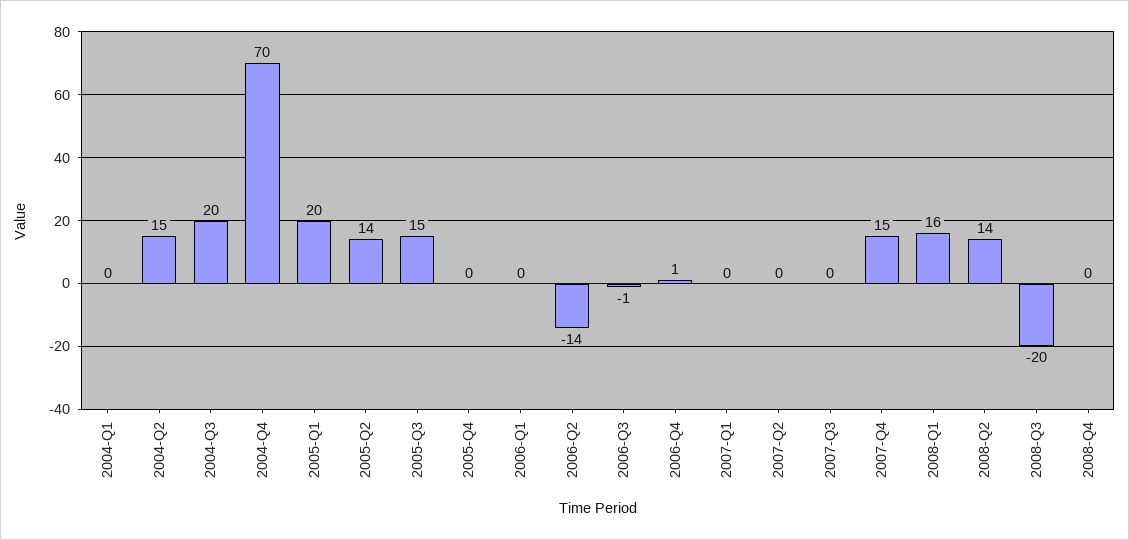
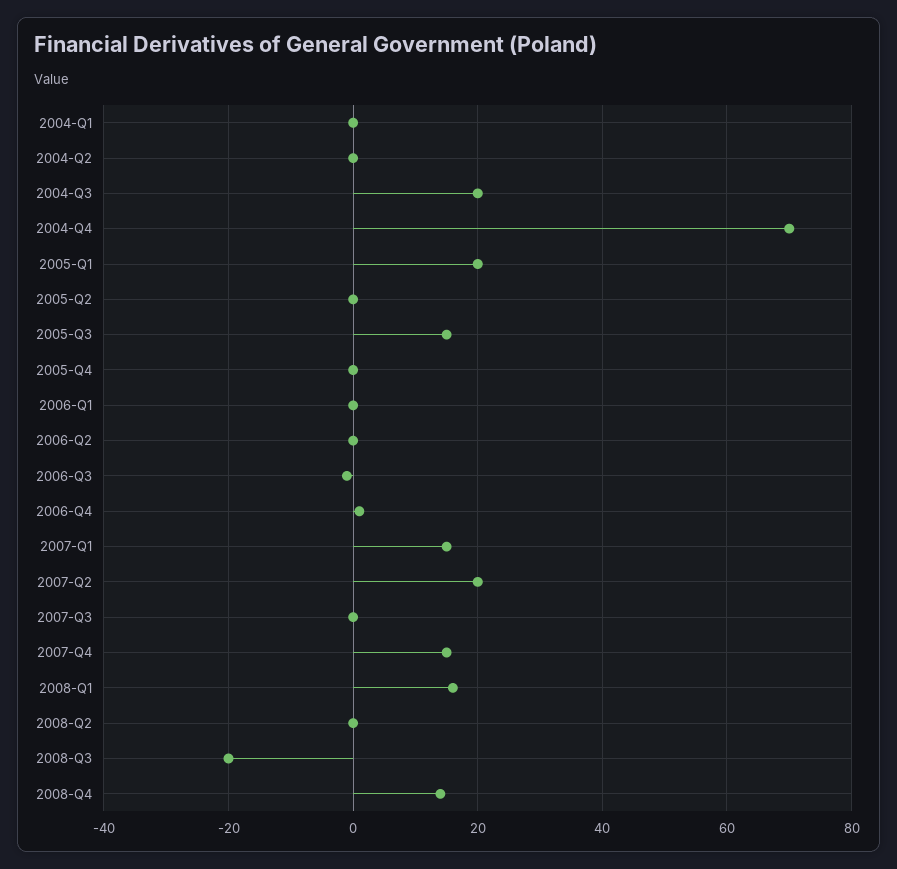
2004-Q2: 15 -> 0
2005-Q2: 14 -> 0
2006-Q2: -14 -> 0
2007-Q1: 0 -> 15
2007-Q2: 0 -> 20
2008-Q2: 14 -> 0
2008-Q4: 0 -> 15

